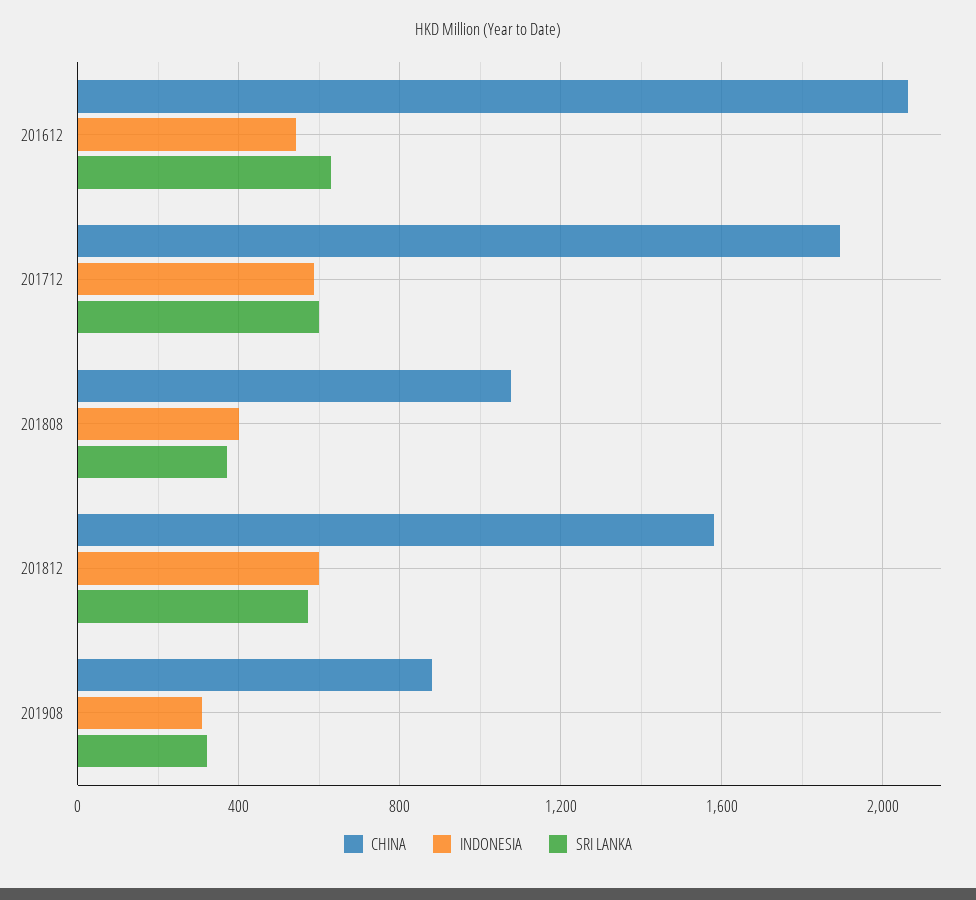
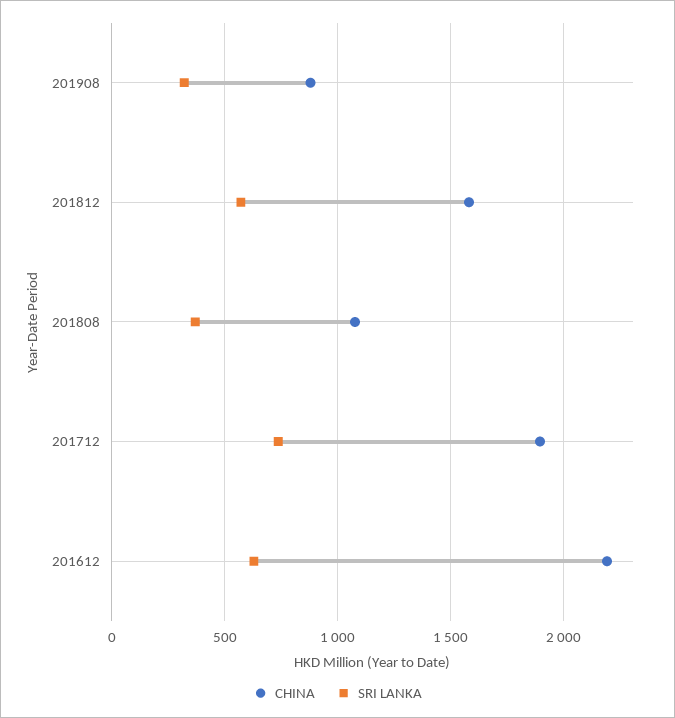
CHINA, 201612: 2050 -> 2200
INDONESIA, 201612: 550 -> none
INDONESIA, 201712: 600 -> none
SRI LANKA, 201712: 600 -> 750
INDONESIA, 201808: 400 -> none
INDONESIA, 201812: 600 -> none
INDONESIA, 201908: 300 -> none

